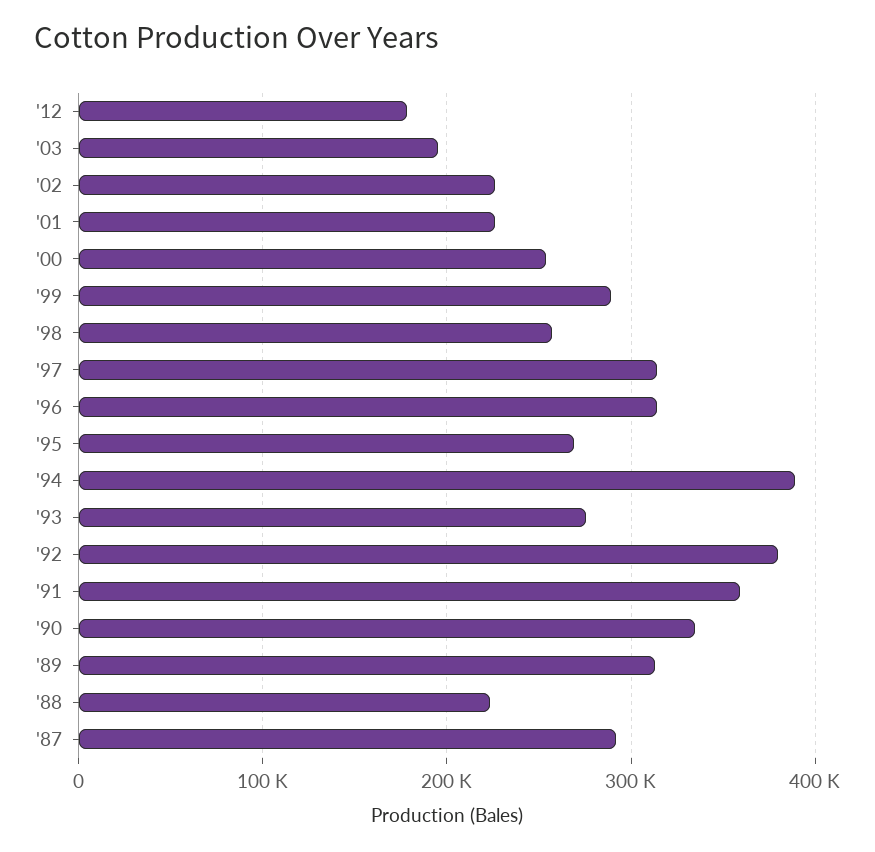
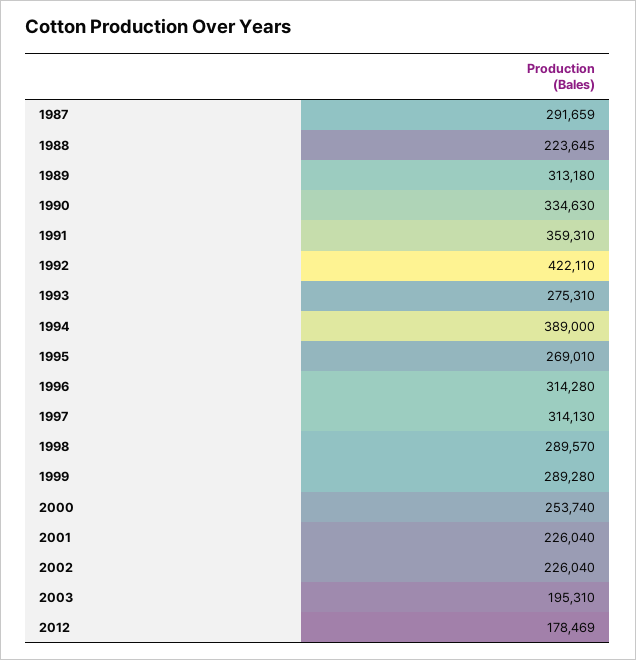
'98: 260000 -> 289570
'92: 380000 -> 422110

